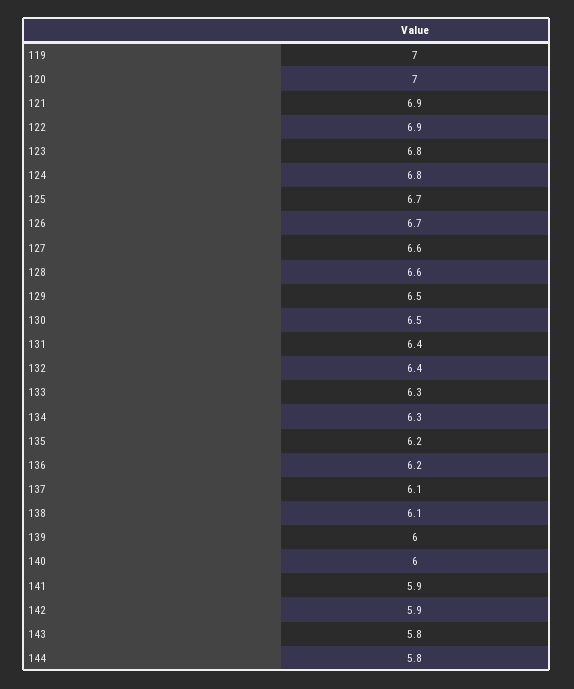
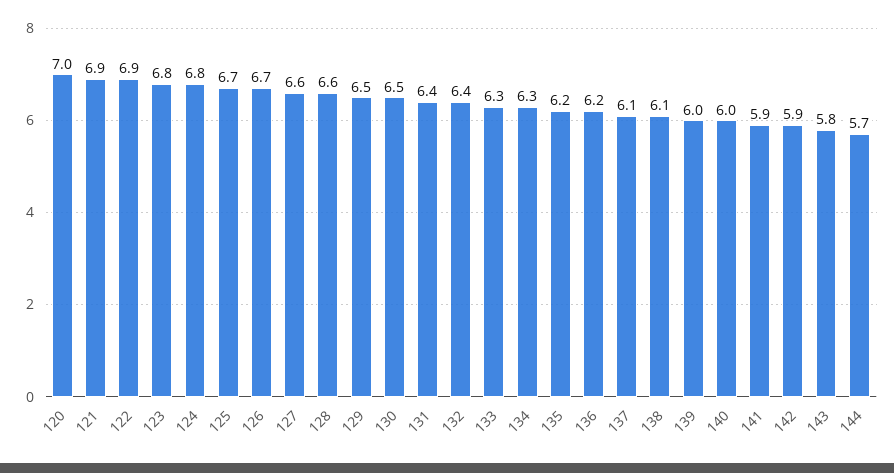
119: 7 -> none
144: 5.8 -> 5.7

